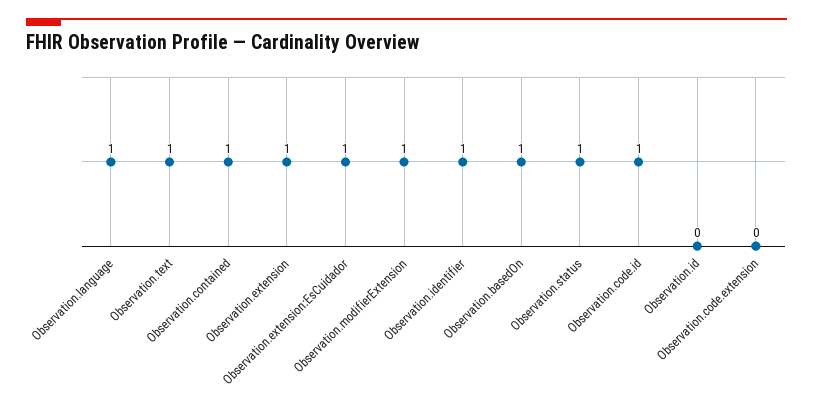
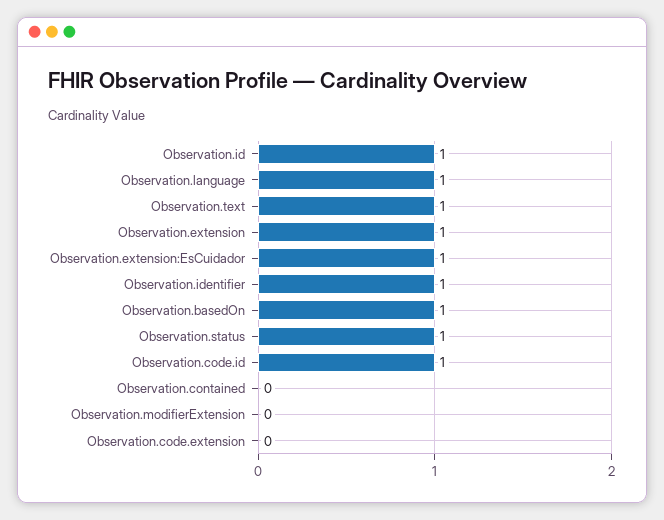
Observation.contained: 1 -> 0
Observation.modifierExtension: 1 -> 0
Observation.id: 0 -> 1

